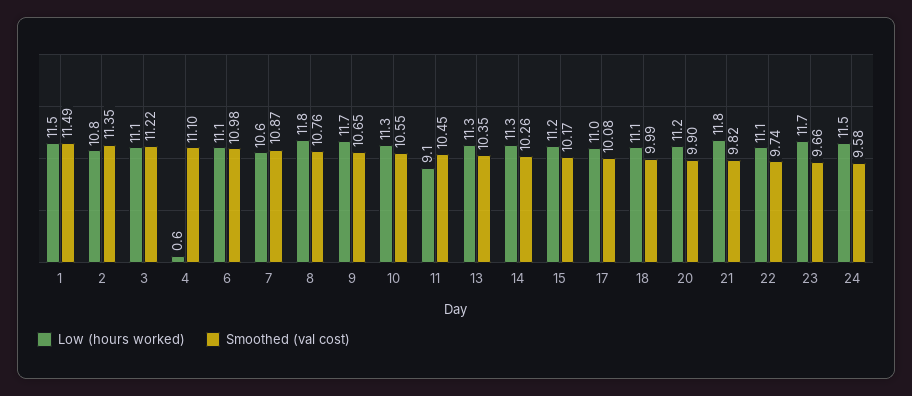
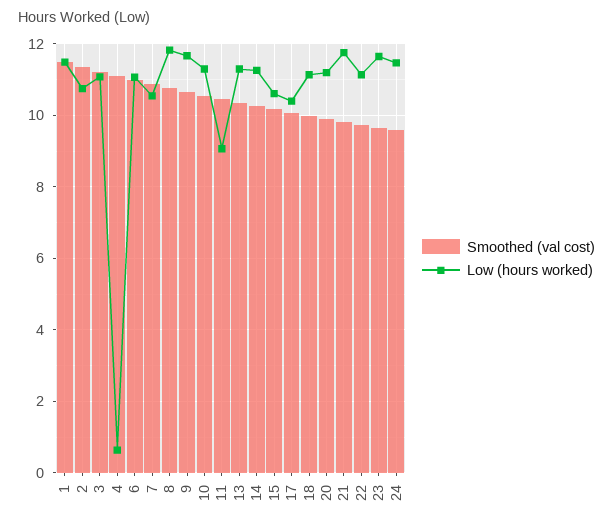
Low (hours worked), 15: 11.2 -> 10.6
Low (hours worked), 17: 11 -> 10.4

